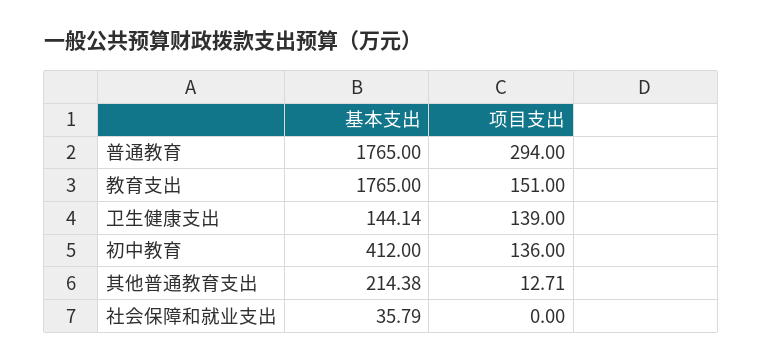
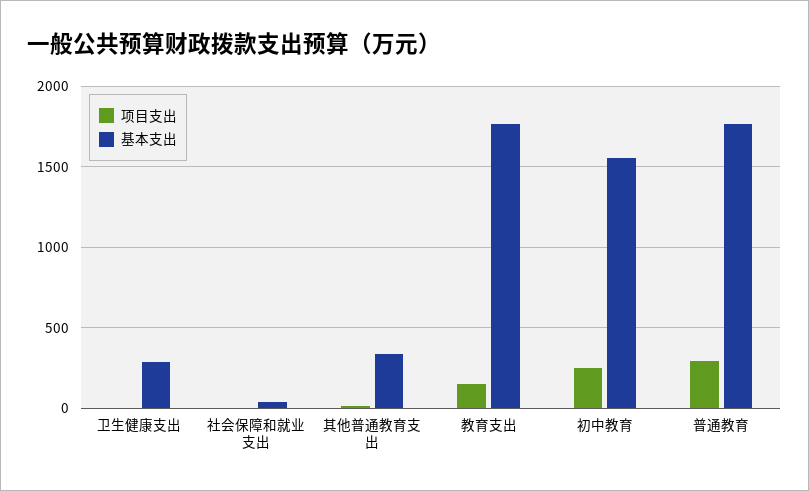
基本支出, 卫生健康支出: 144.14 -> 300
项目支出, 卫生健康支出: 139 -> 0
基本支出, 初中教育: 412 -> 1550
项目支出, 初中教育: 136 -> 250
基本支出, 其他普通教育支出: 214.38 -> 350

